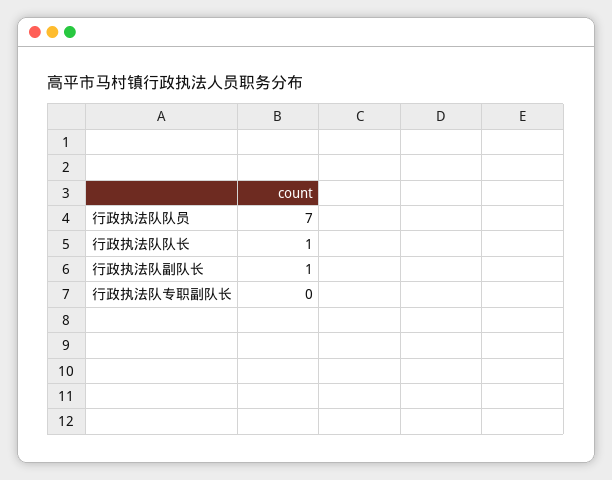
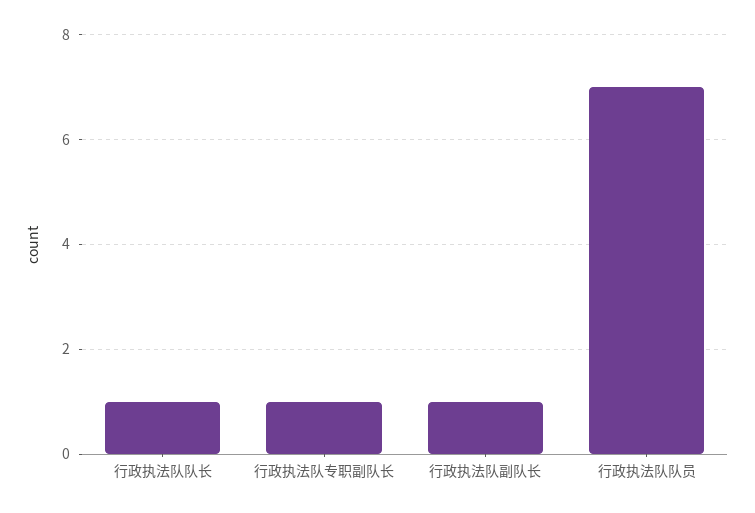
行政执法队专职副队长: 0 -> 1

